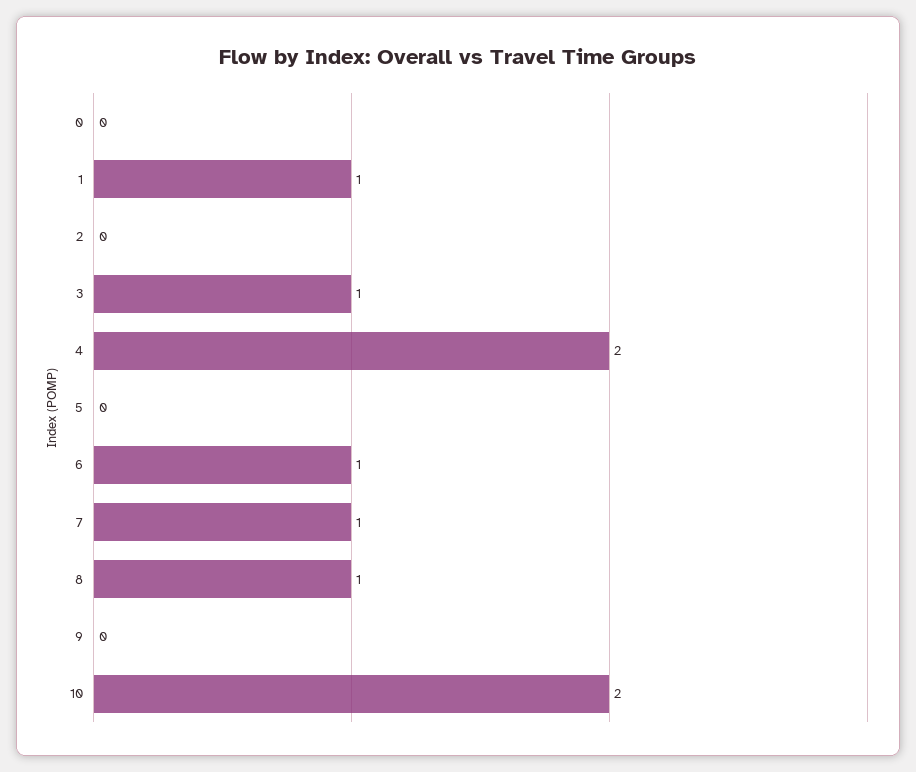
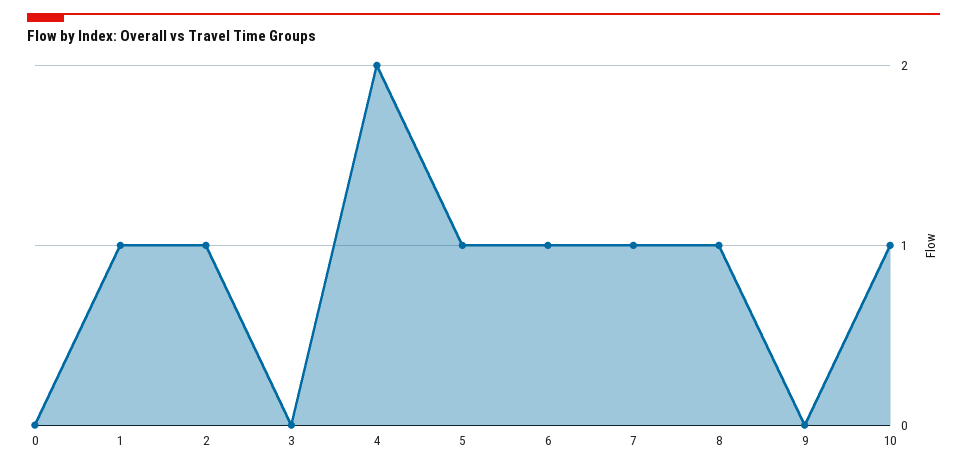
2: 0 -> 1
3: 1 -> 0
5: 0 -> 1
10: 2 -> 1

